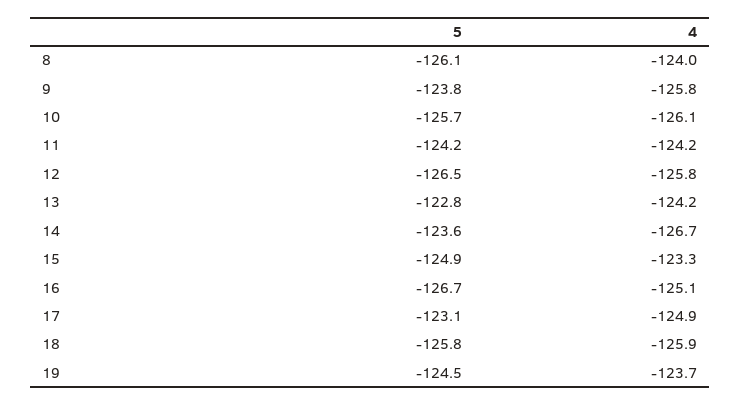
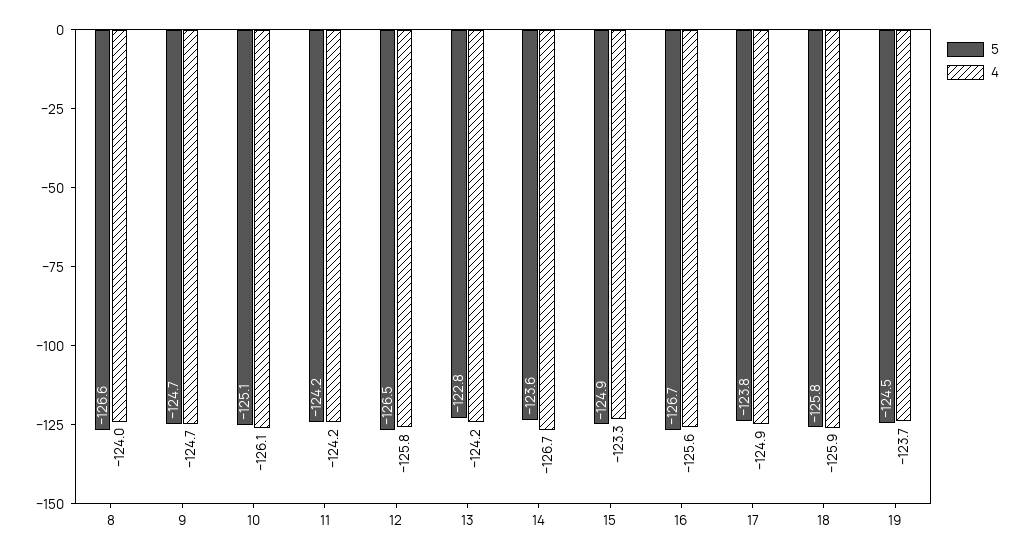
5, 8: -126.1 -> -126.6
5, 9: -123.8 -> -124.7
4, 9: -125.8 -> -124.7
5, 10: -125.7 -> -125.1
4, 16: -125.1 -> -125.6
5, 17: -123.1 -> -123.8

